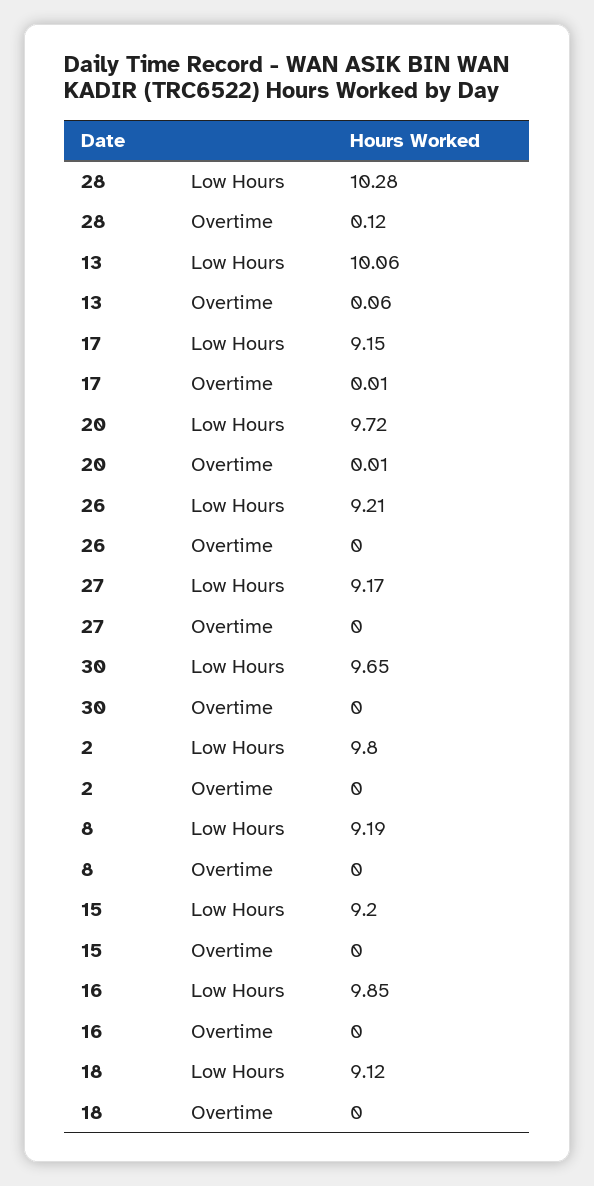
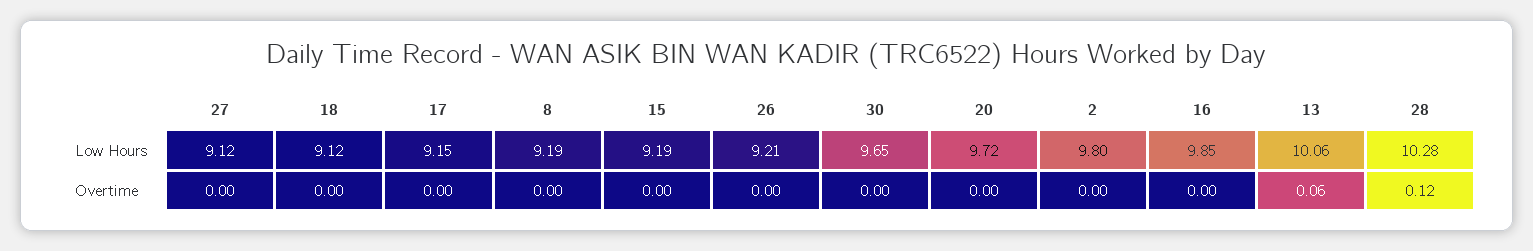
17, Overtime: 0.01 -> 0
20, Overtime: 0.01 -> 0
27, Low Hours: 9.17 -> 9.12
15, Low Hours: 9.2 -> 9.19

